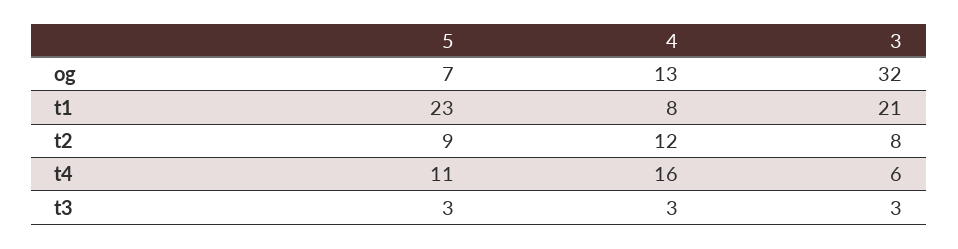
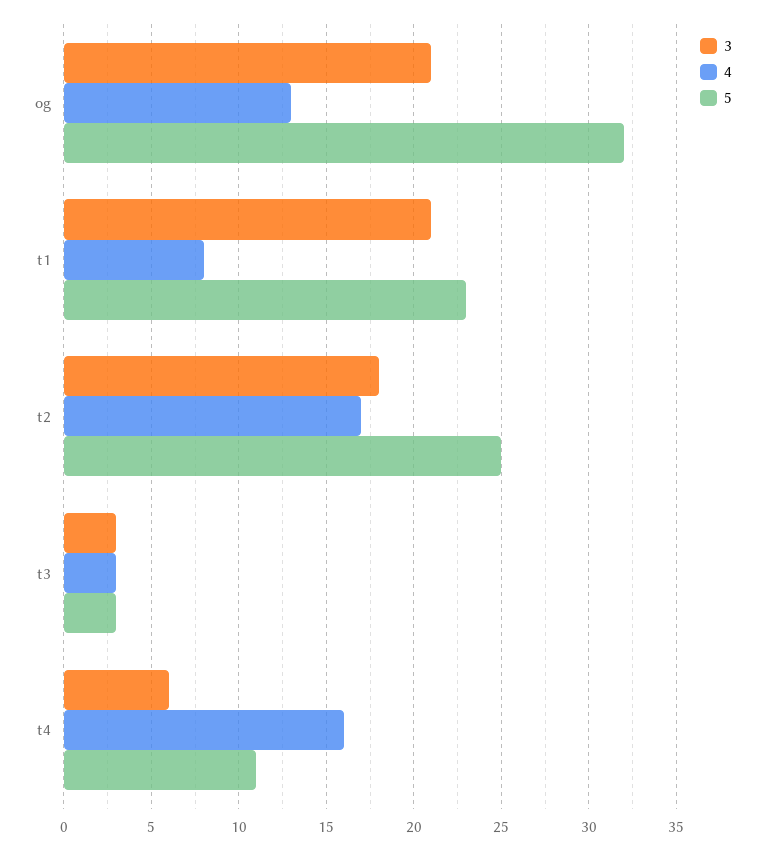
5, og: 7 -> 32
3, og: 32 -> 21
5, t2: 9 -> 25
4, t2: 12 -> 17
3, t2: 8 -> 18

